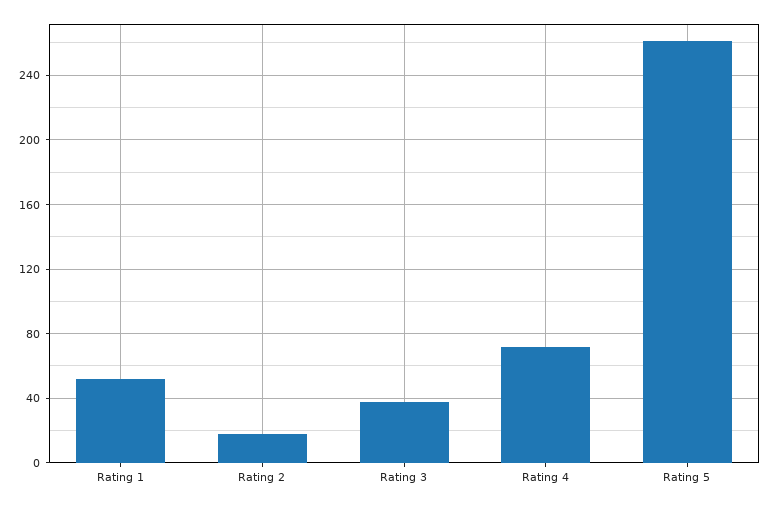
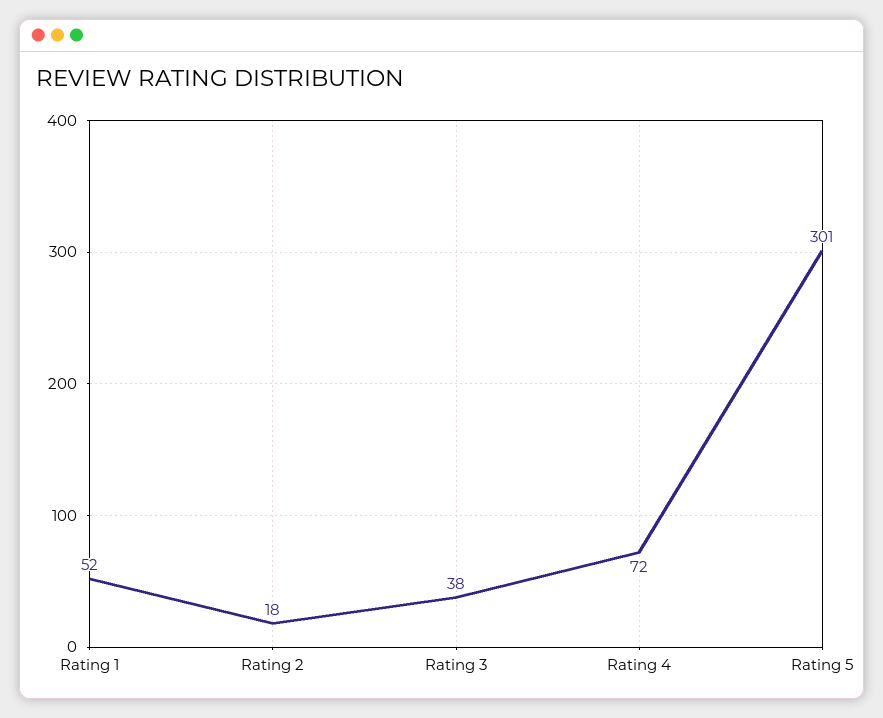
Rating 5: 260 -> 301

